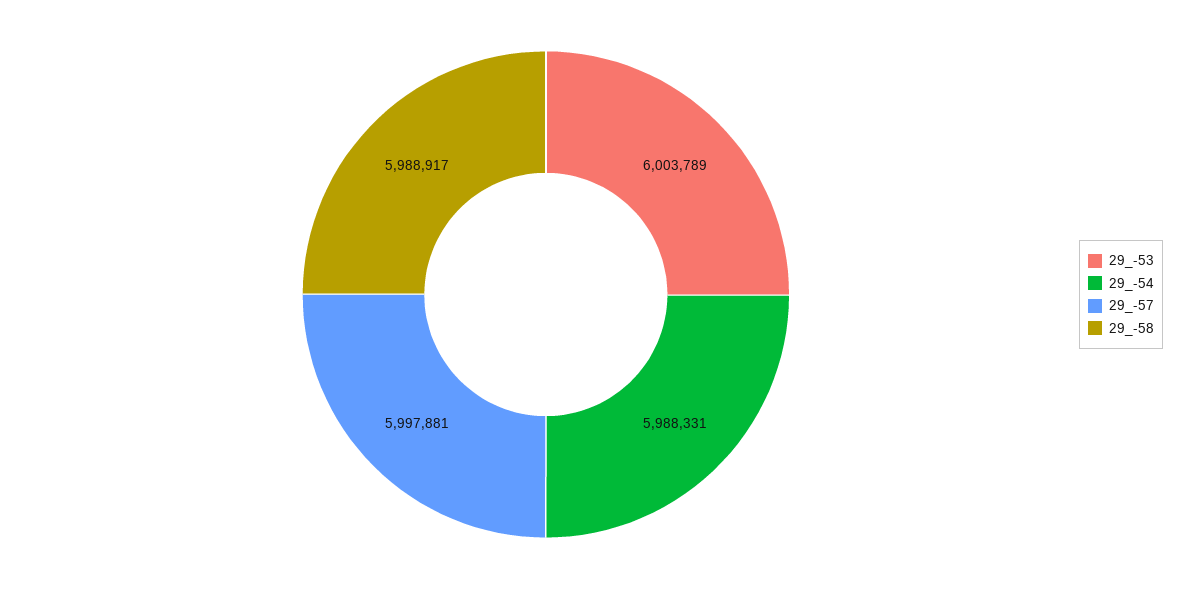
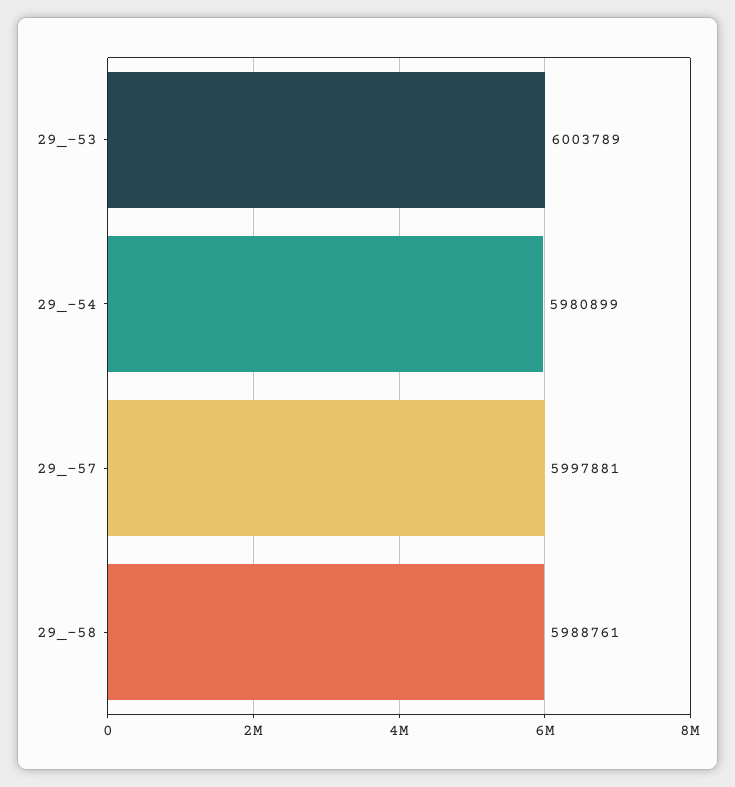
29_-54: 5988331 -> 5980899
29_-58: 5988917 -> 5988761

